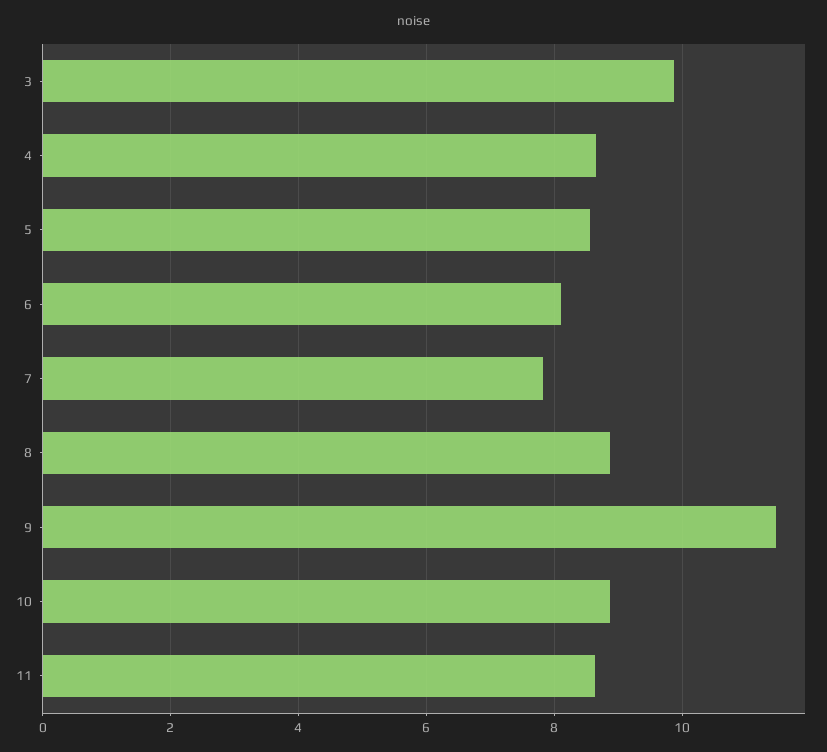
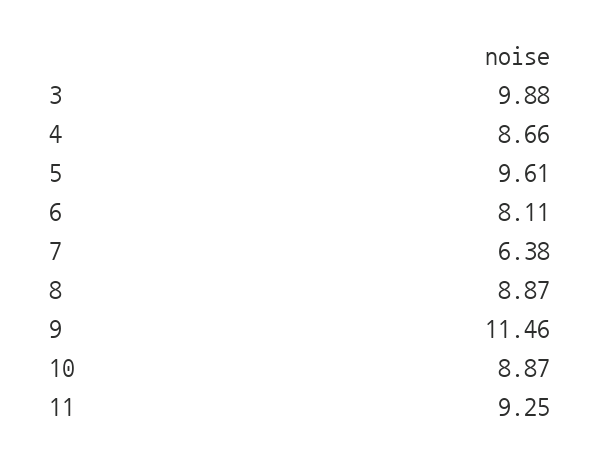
5: 8.6 -> 9.61
7: 7.8 -> 6.38
11: 8.6 -> 9.25

